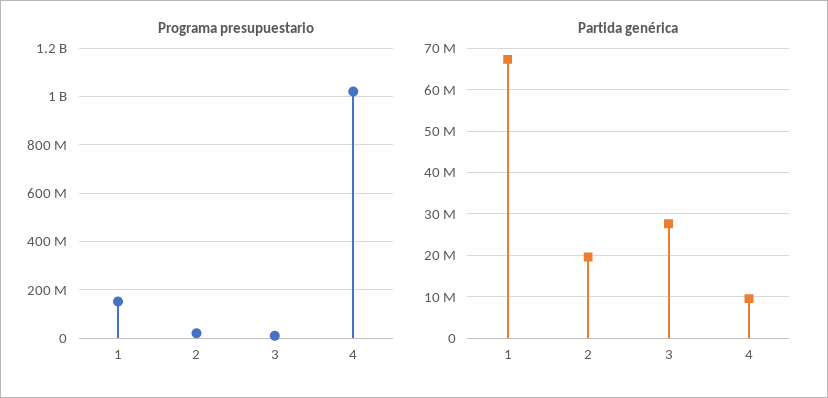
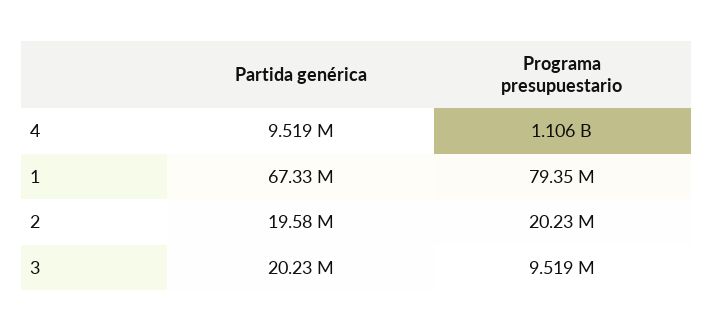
Programa presupuestario, 1: 150000000 -> 79350000
Programa presupuestario, 4: 1025000000 -> 1106000000
Partida genérica, 3: 28000000 -> 20230000

